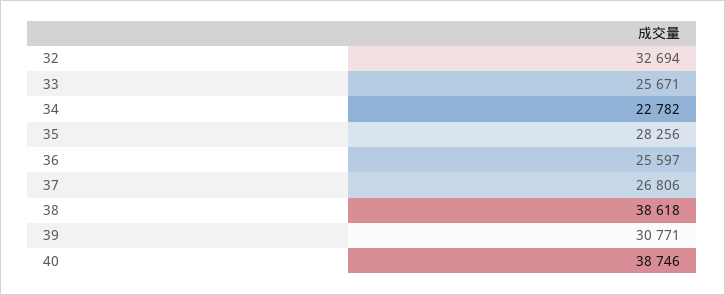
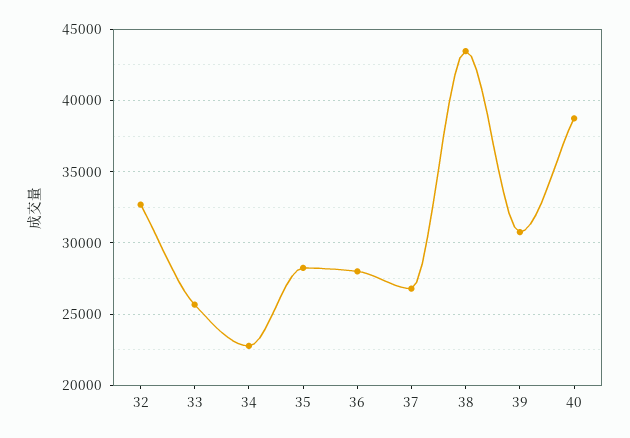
36: 25597 -> 28000
38: 38618 -> 43500

